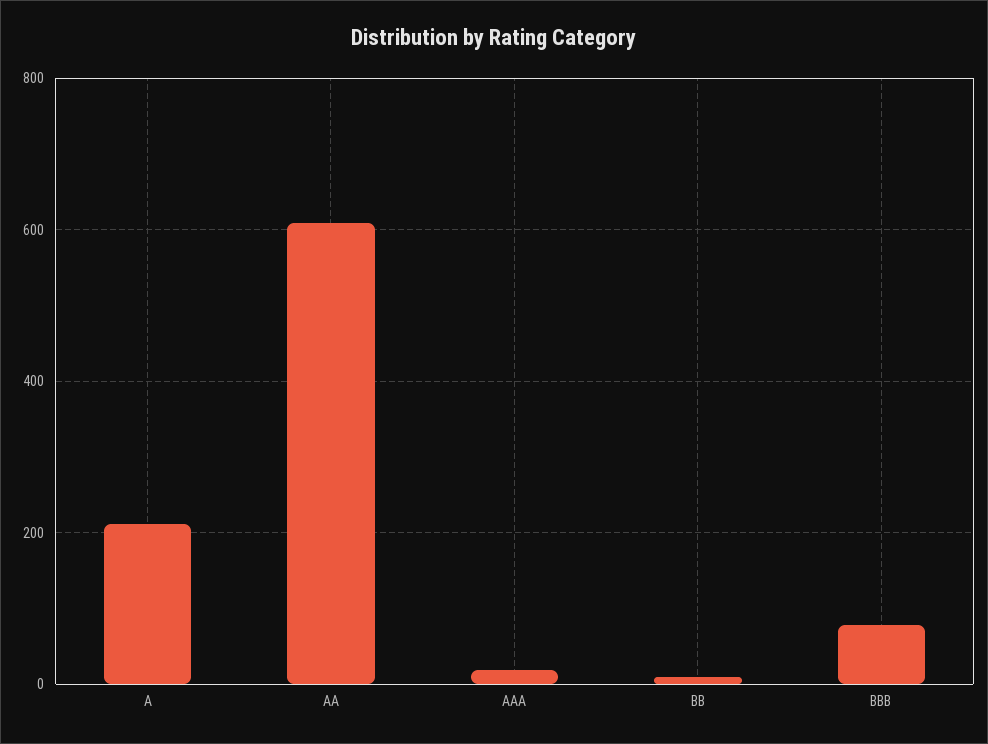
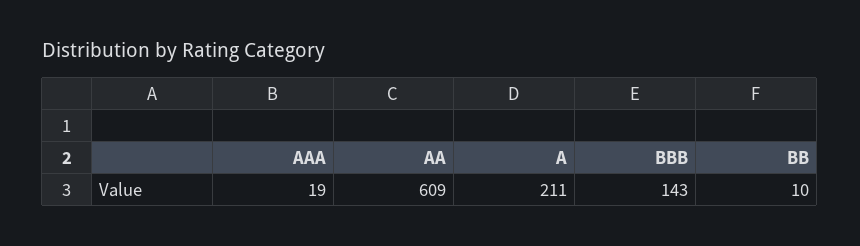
BBB: 80 -> 143

